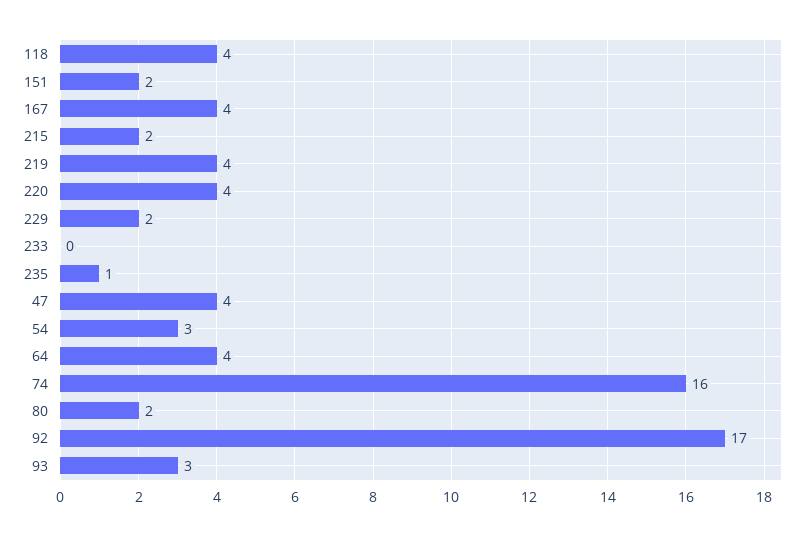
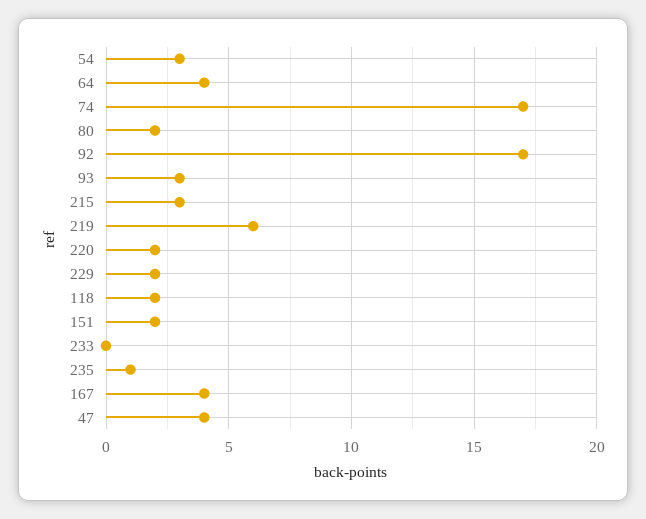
118: 4 -> 2
215: 2 -> 3
219: 4 -> 6
220: 4 -> 2
74: 16 -> 17

